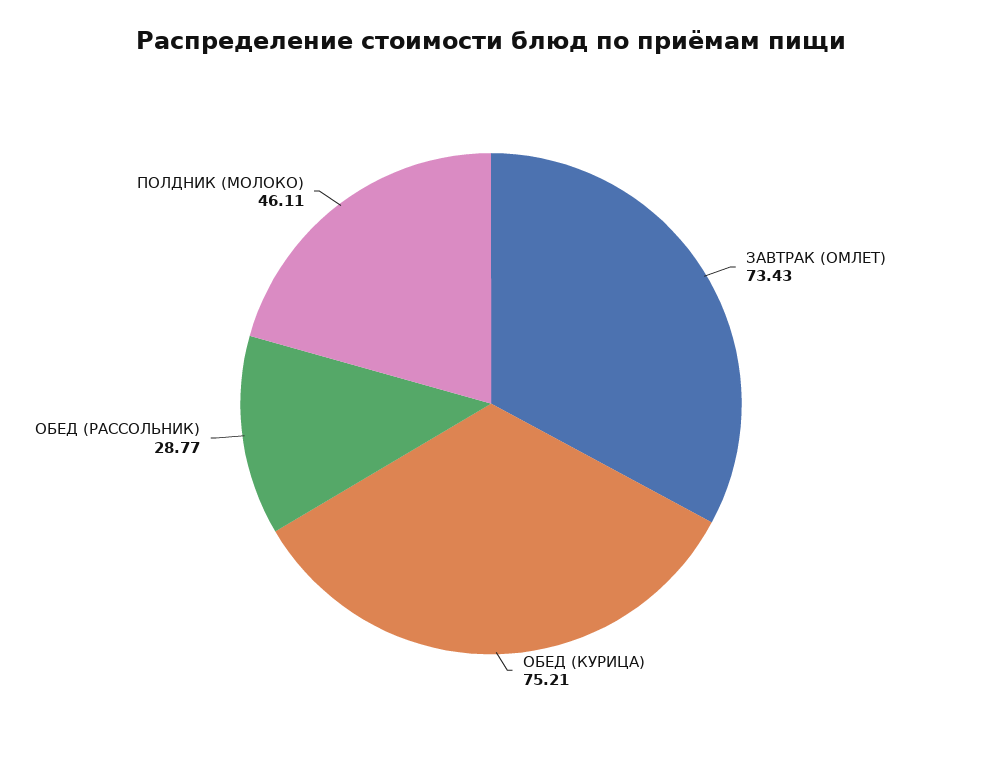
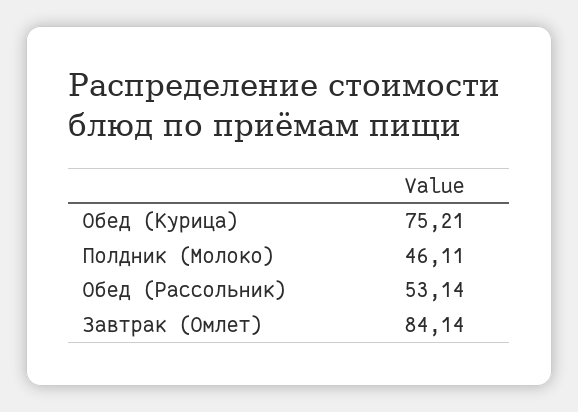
ЗАВТРАК (ОМЛЕТ): 73.43 -> 84.14
ОБЕД (РАССОЛЬНИК): 28.77 -> 53.14

